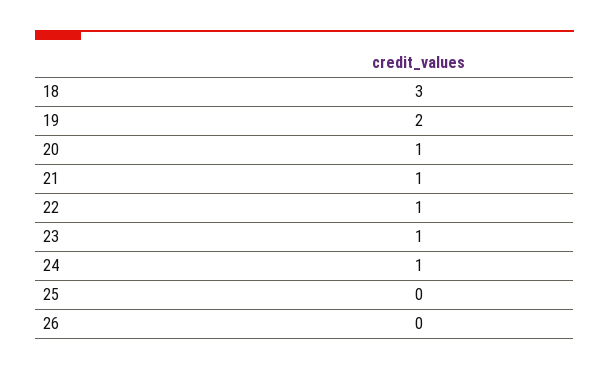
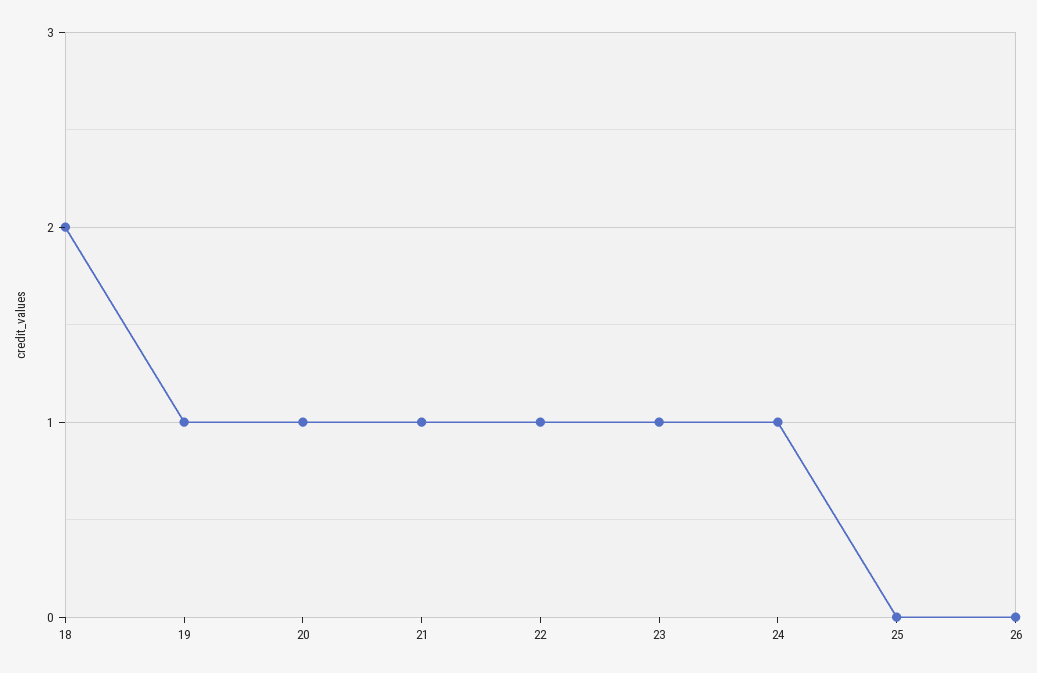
18: 3 -> 2
19: 2 -> 1

